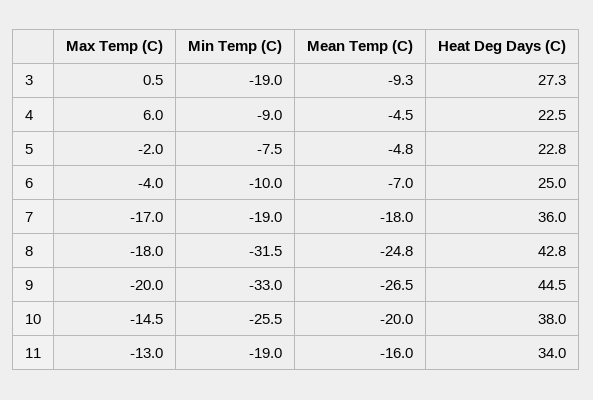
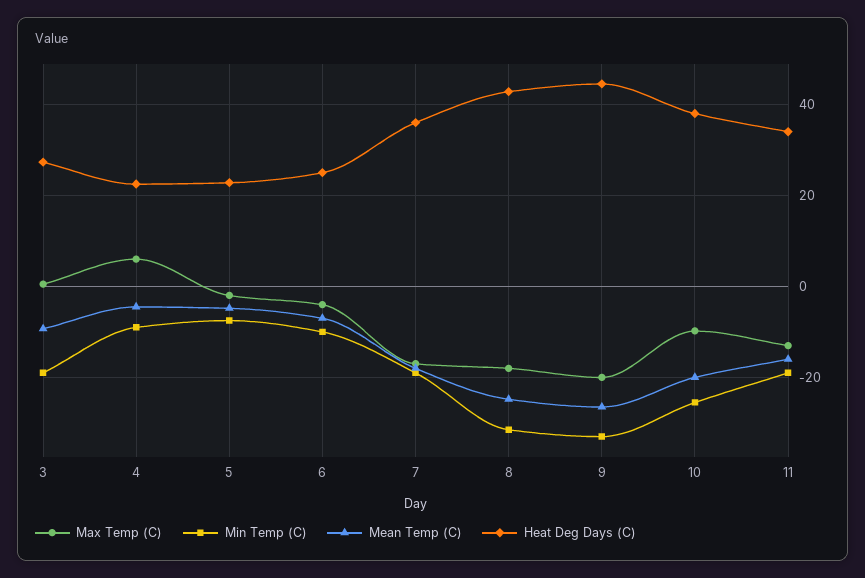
Max Temp (C), 10: -14.5 -> -10

